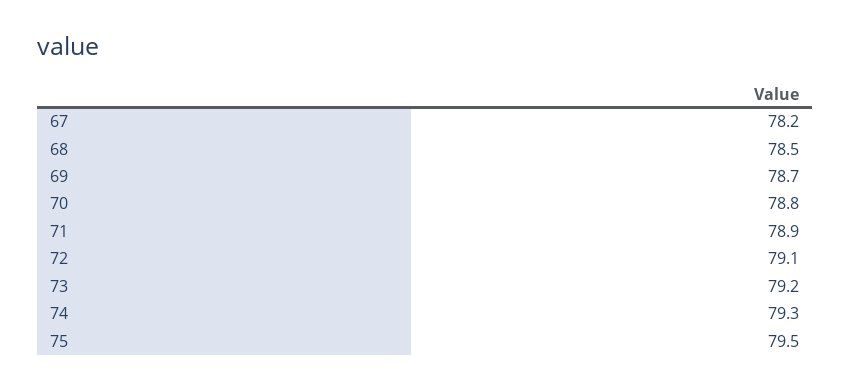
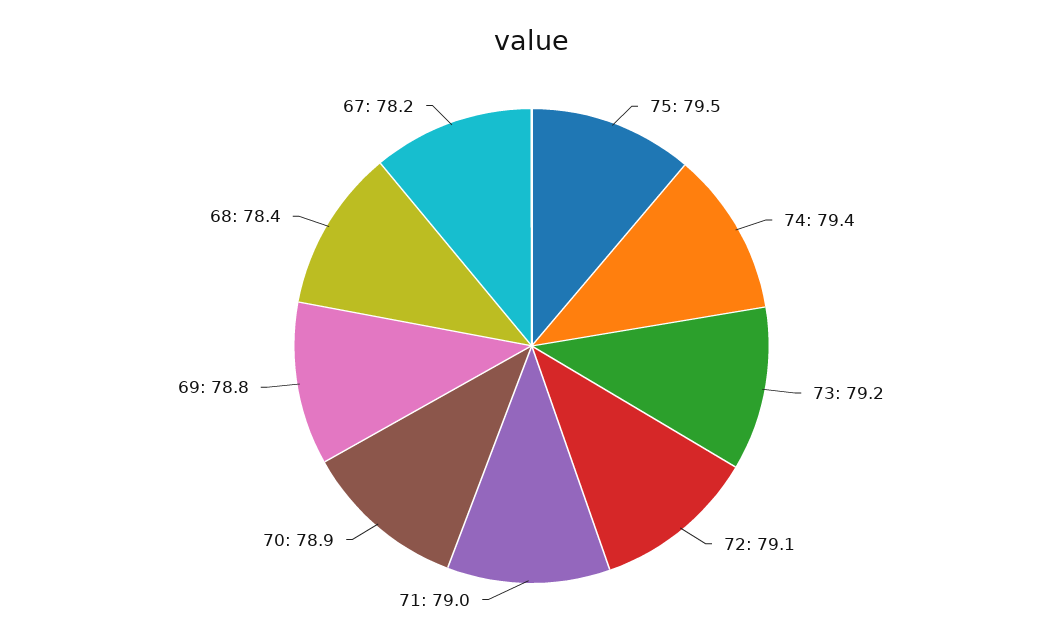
68: 78.5 -> 78.4
69: 78.7 -> 78.8
70: 78.8 -> 78.9
71: 78.9 -> 79
74: 79.3 -> 79.4

